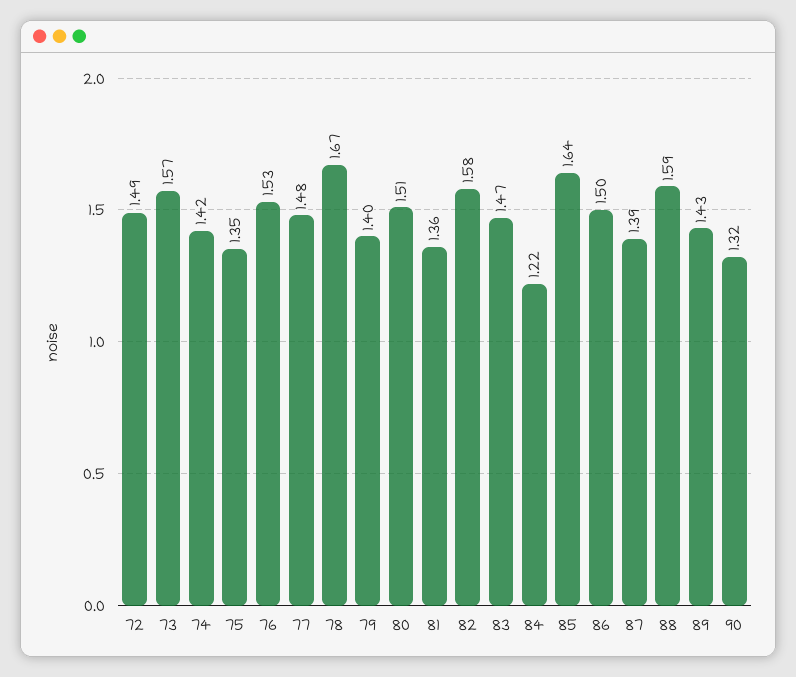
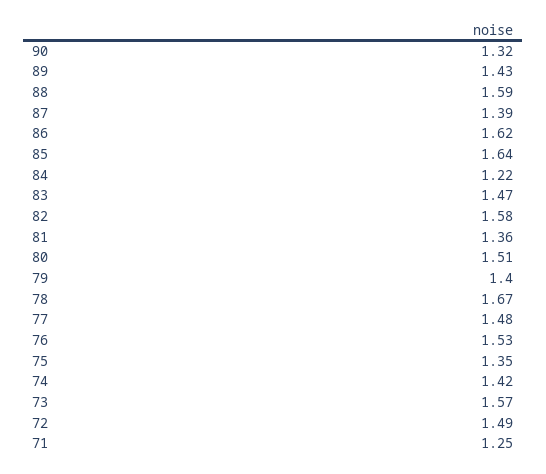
86: 1.5 -> 1.62
71: none -> 1.25

